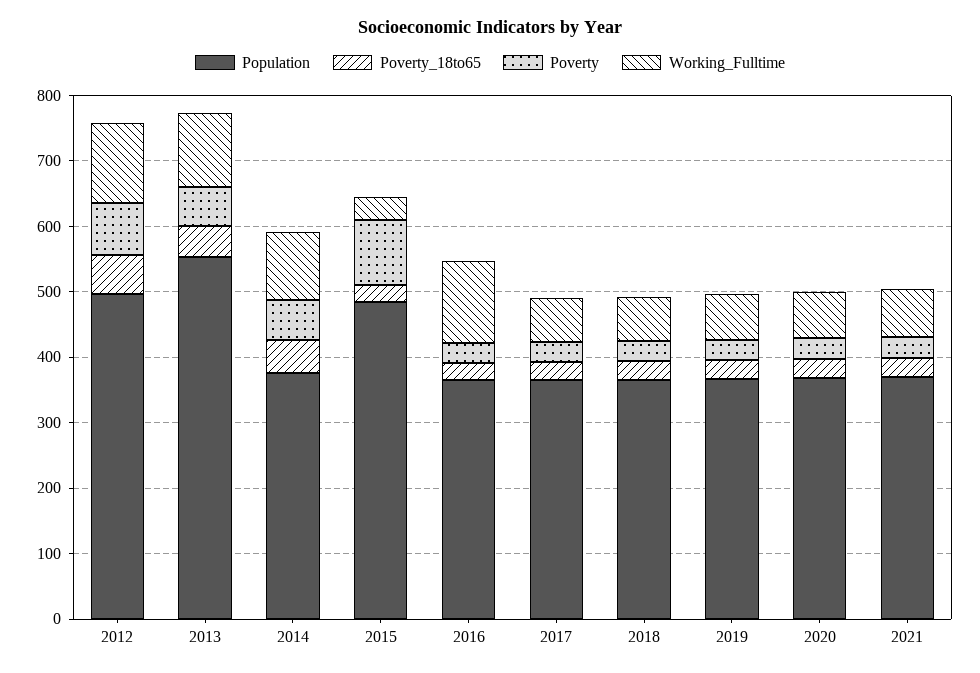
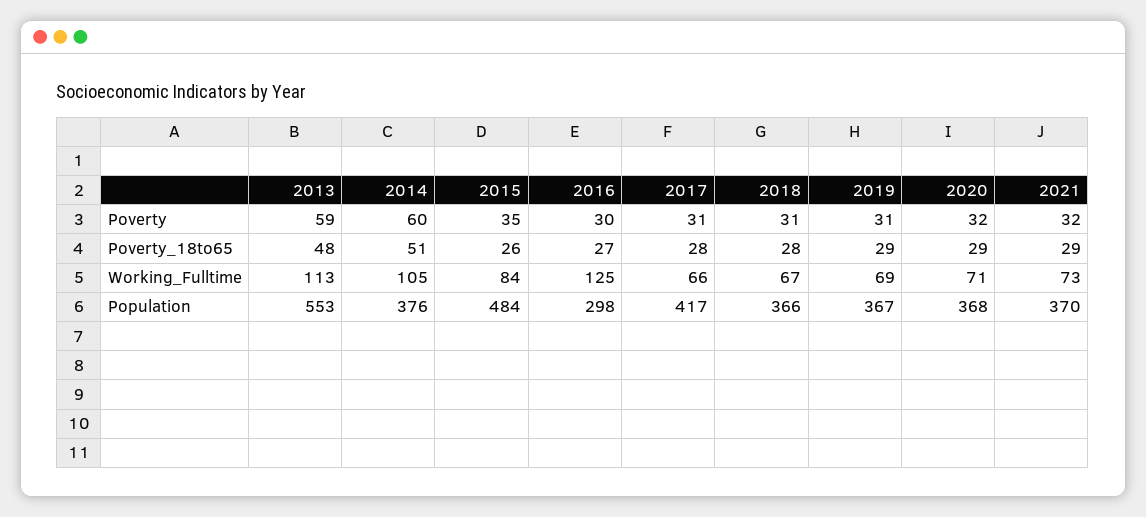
Population, 2012: 500 -> none
Poverty_18to65, 2012: 60 -> none
Poverty, 2012: 80 -> none
Working_Fulltime, 2012: 120 -> none
Poverty, 2015: 100 -> 35
Working_Fulltime, 2015: 40 -> 84
Population, 2016: 360 -> 298
Population, 2017: 360 -> 417

